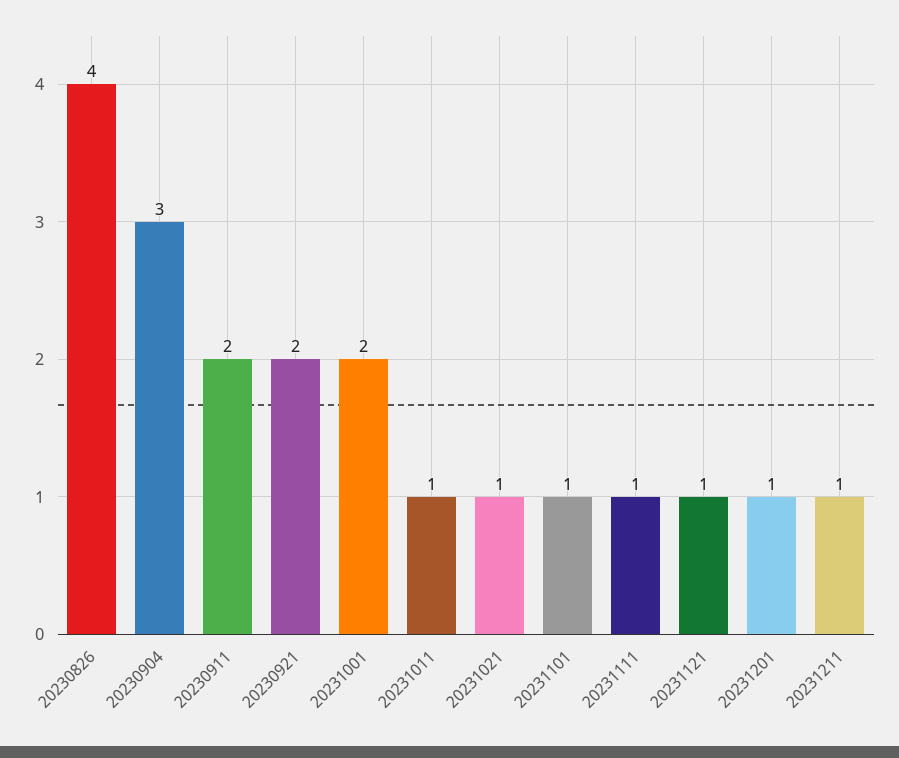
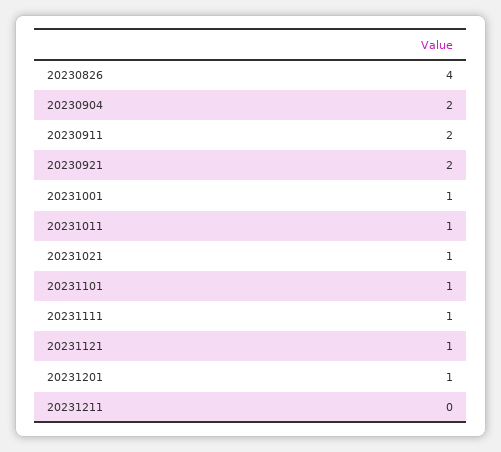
20230904: 3 -> 2
20231001: 2 -> 1
20231211: 1 -> 0

